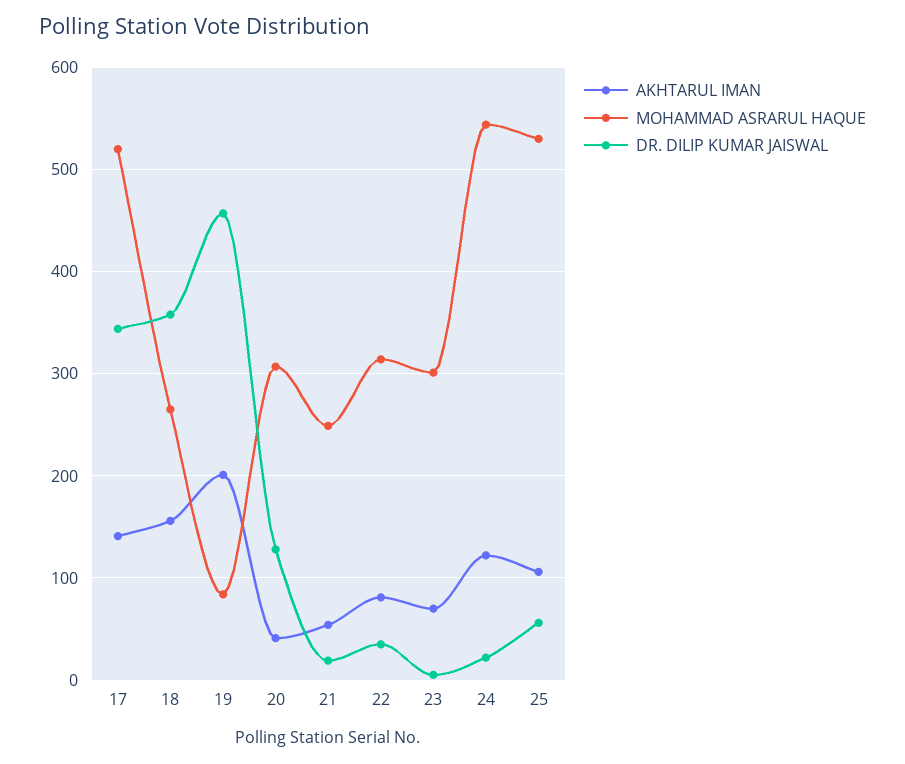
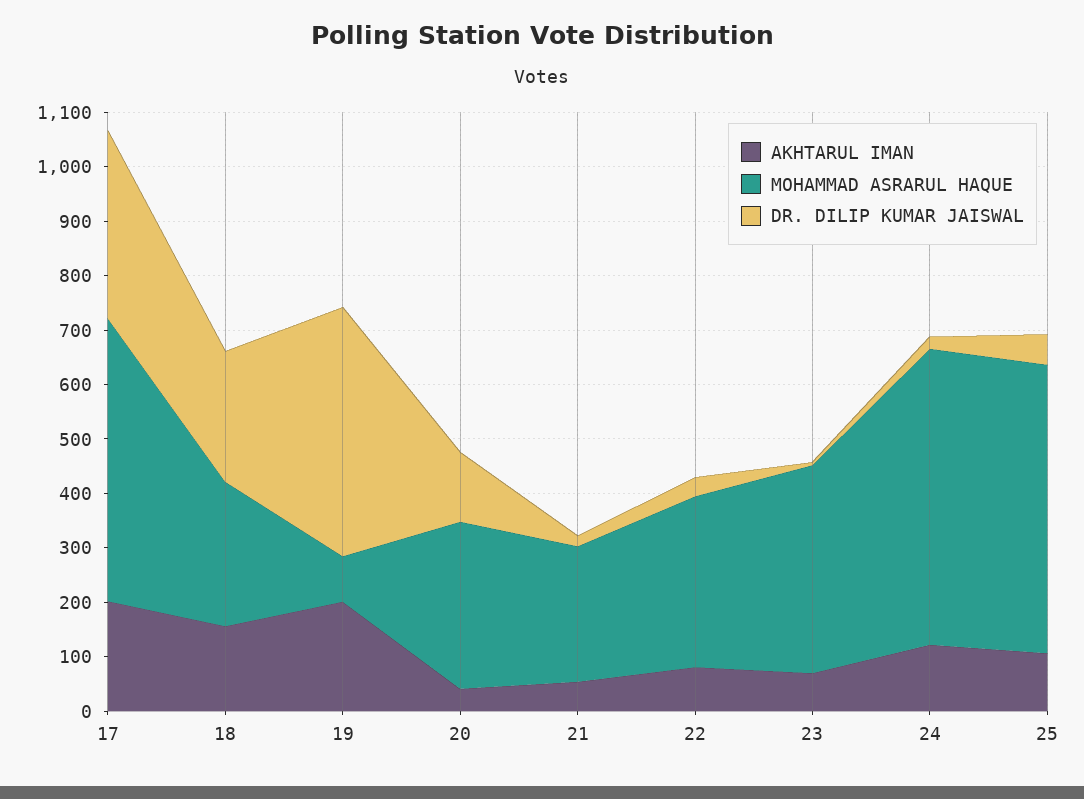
AKHTARUL IMAN, 17: 140 -> 200
DR. DILIP KUMAR JAISWAL, 18: 360 -> 240
MOHAMMAD ASRARUL HAQUE, 23: 300 -> 380

